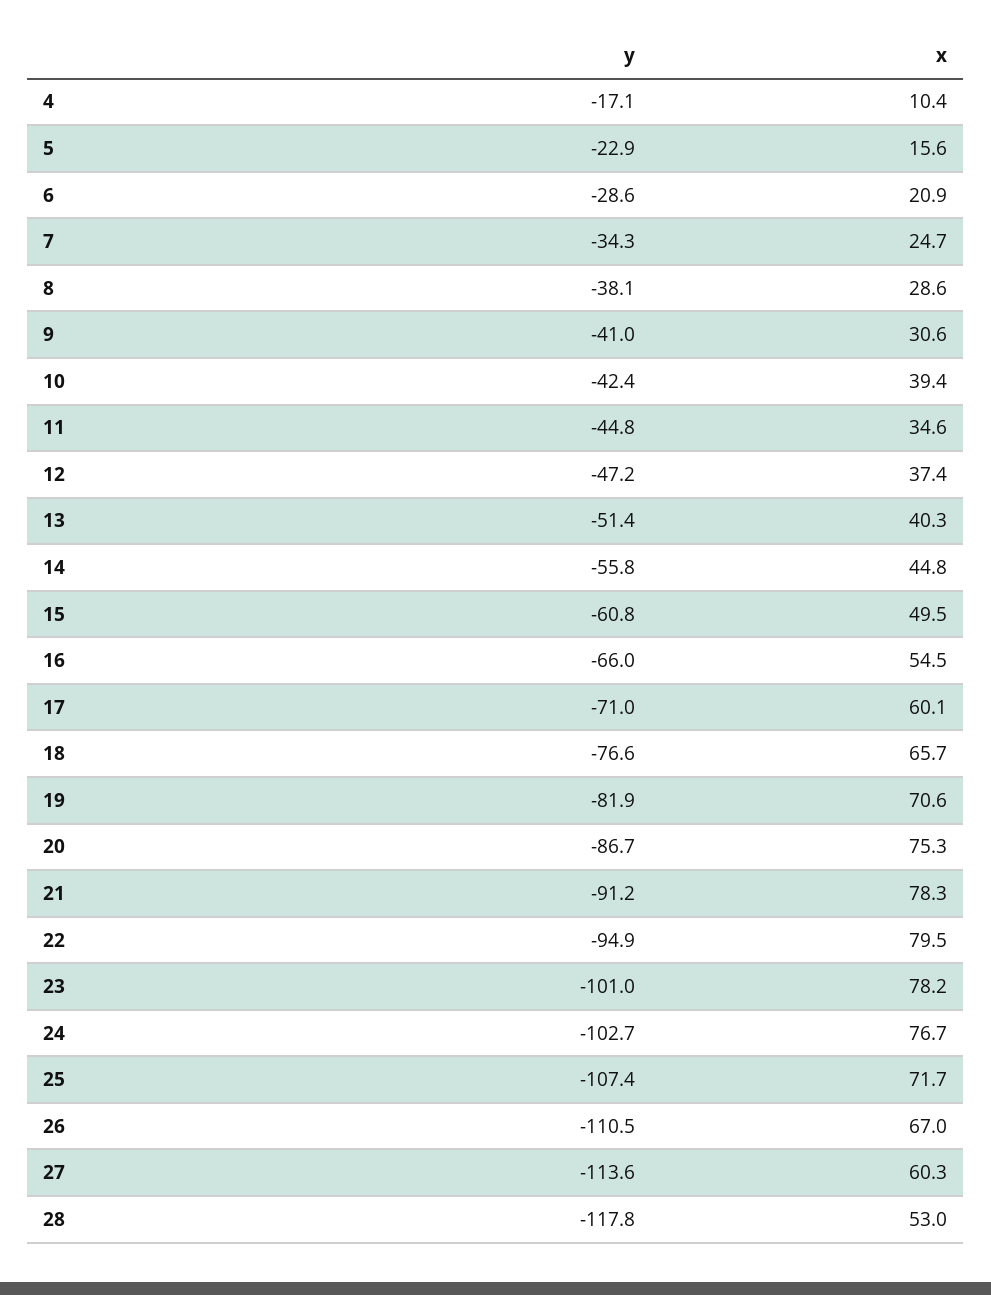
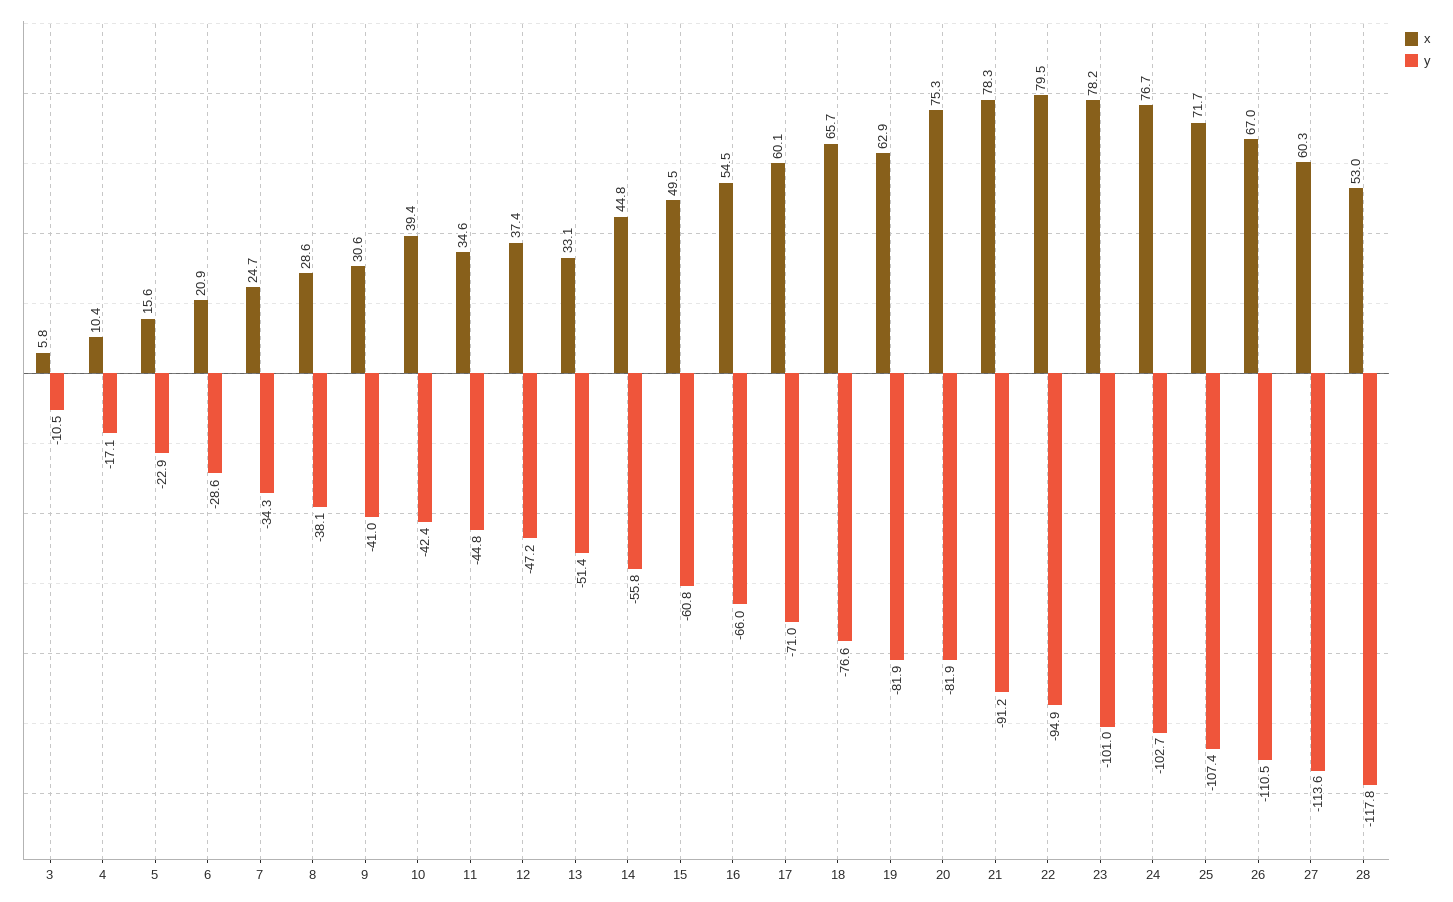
x, 13: 40.3 -> 33.1
x, 19: 70.6 -> 62.9
y, 20: -86.7 -> -81.9
x, 3: none -> 5.8
y, 3: none -> -10.5

